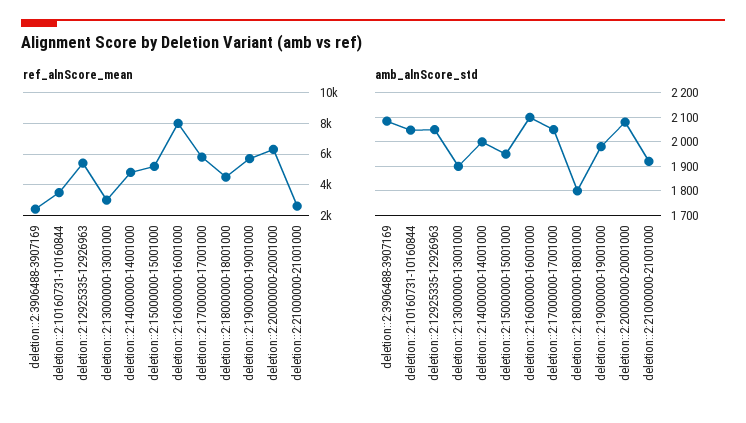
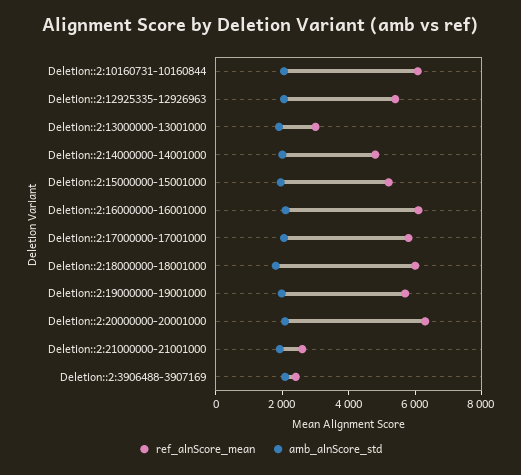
ref_alnScore_mean, deletion::2:10160731-10160844: 3500 -> 6000
ref_alnScore_mean, deletion::2:16000000-16001000: 8000 -> 6000
ref_alnScore_mean, deletion::2:18000000-18001000: 4500 -> 6000

